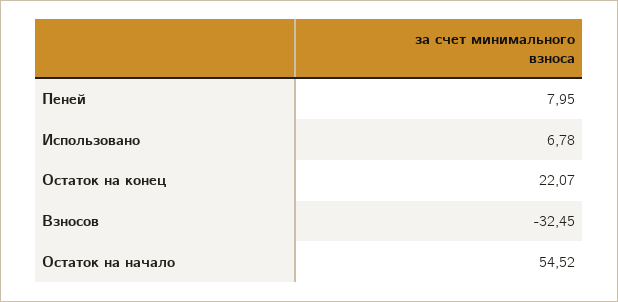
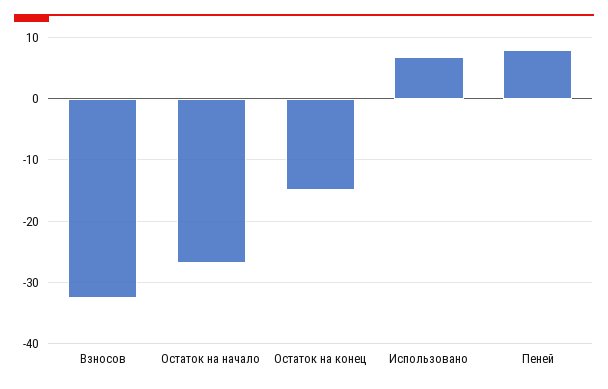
Остаток на конец: 22.07 -> -15
Остаток на начало: 54.52 -> -27

